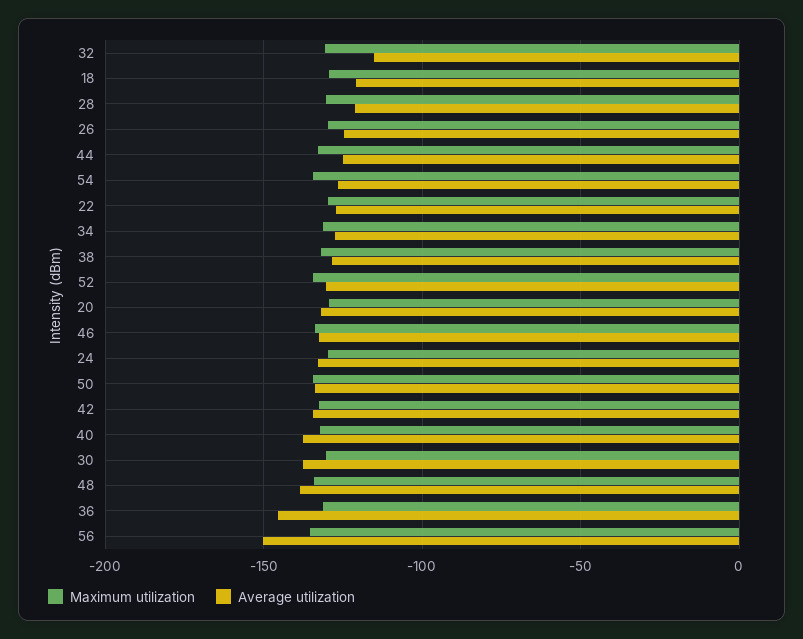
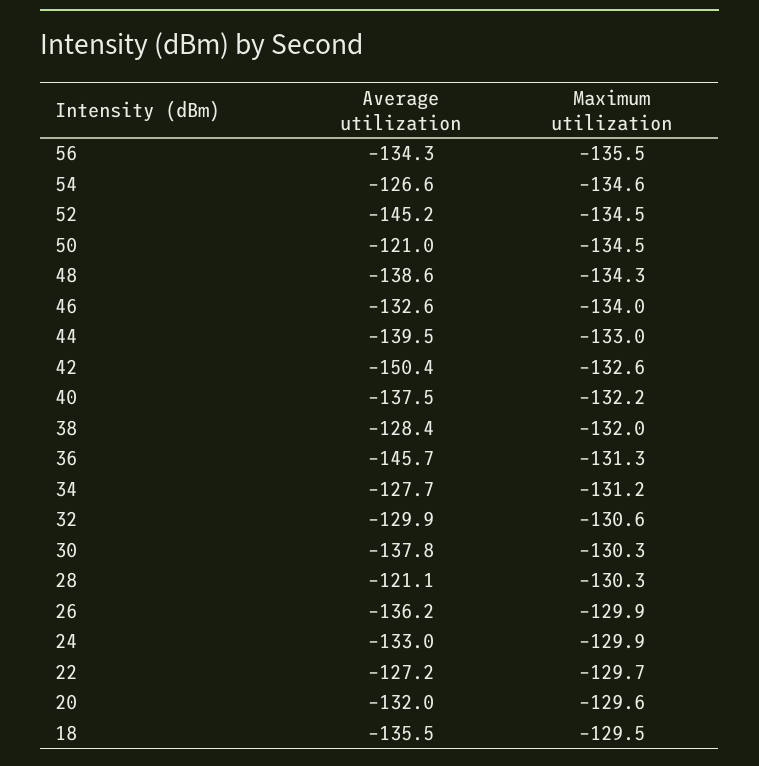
Average utilization, 32: -115 -> -129.9
Average utilization, 18: -120 -> -135.5
Average utilization, 26: -125 -> -136.2
Average utilization, 44: -125 -> -139.5
Average utilization, 52: -130 -> -145.2
Average utilization, 50: -135 -> -121
Average utilization, 42: -135 -> -150.4
Average utilization, 56: -150 -> -134.3

